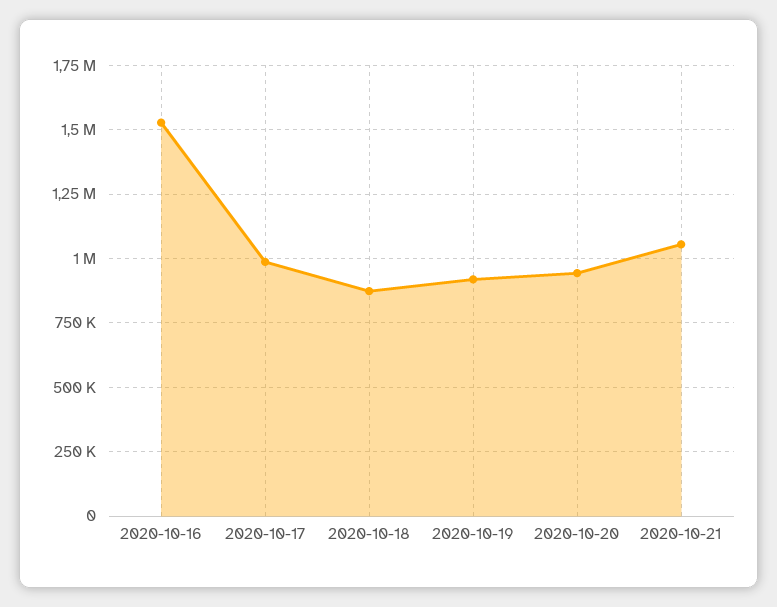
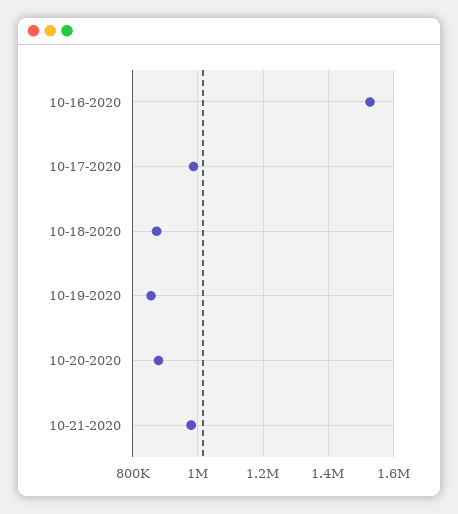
2020-10-19: 925000 -> 860000
2020-10-20: 950000 -> 880000
2020-10-21: 1050000 -> 980000

